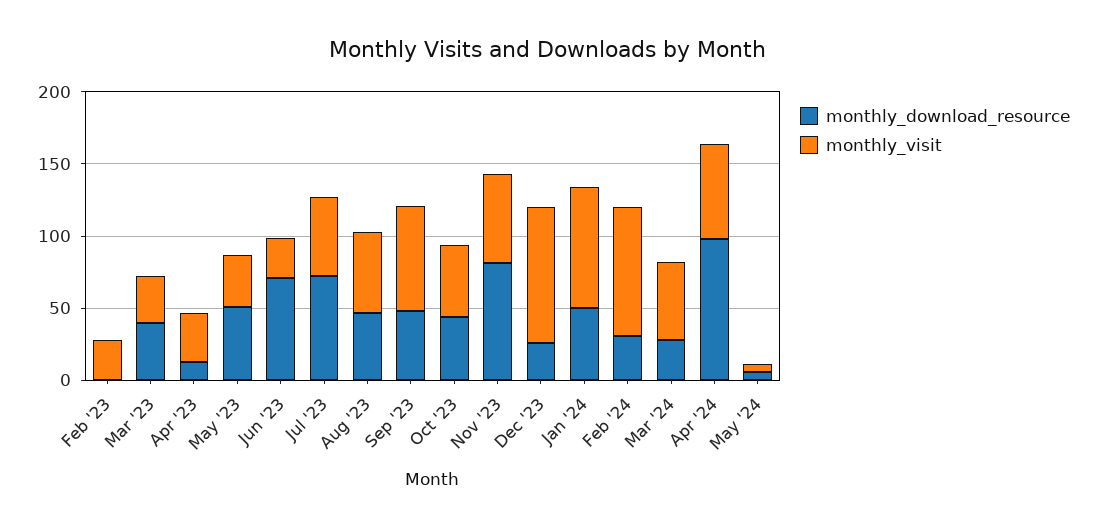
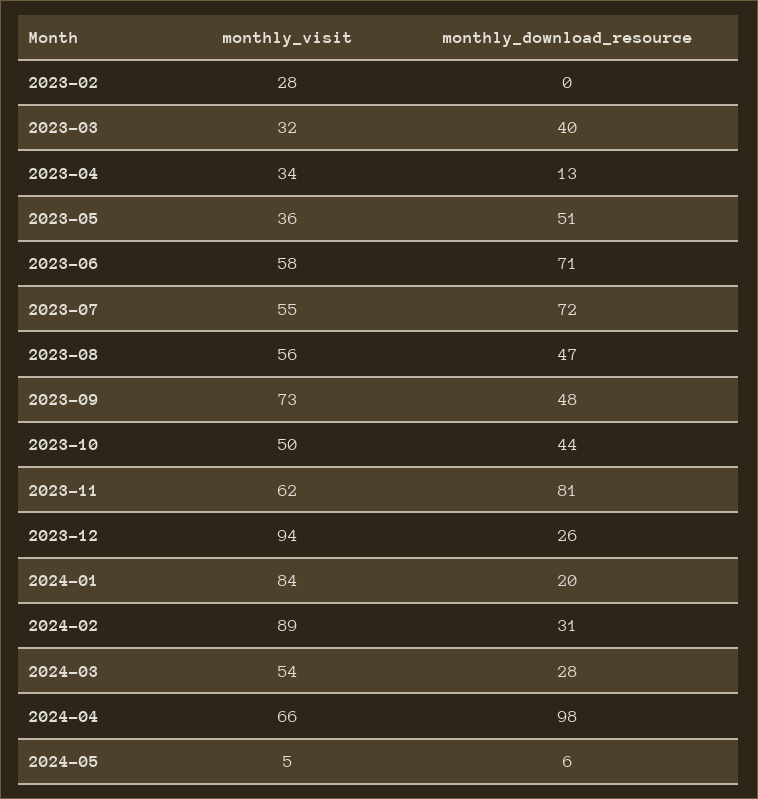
monthly_visit, Jun '23: 30 -> 58
monthly_download_resource, Jan '24: 50 -> 20

